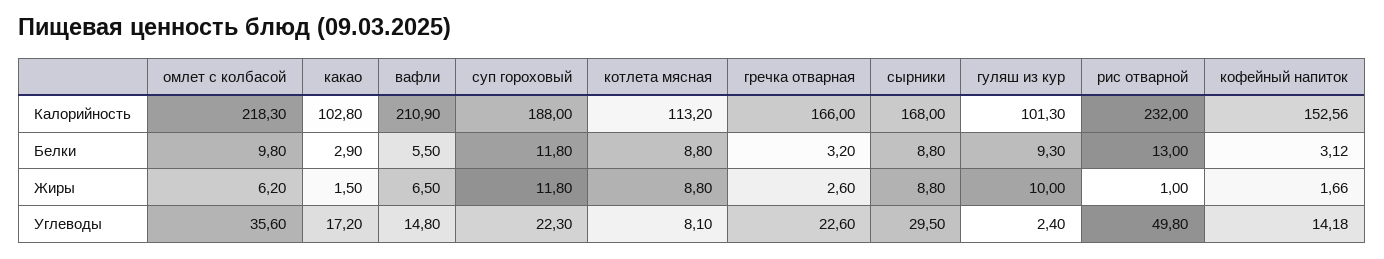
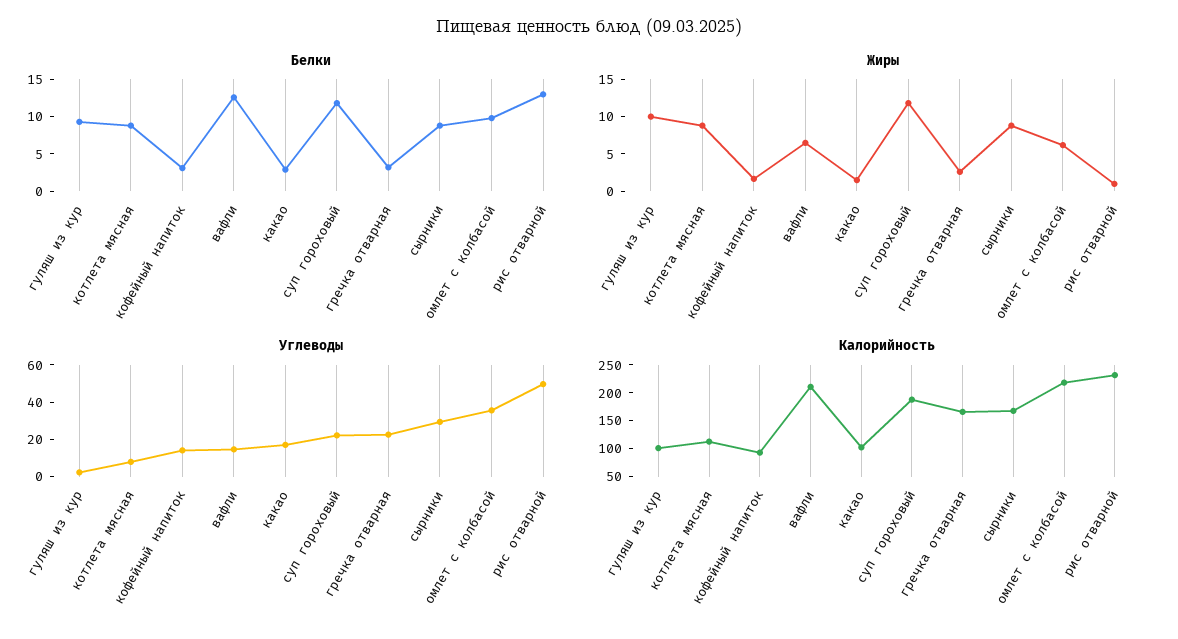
Калорийность, кофейный напиток: 152.56 -> 100
Белки, вафли: 5.5 -> 12.5

